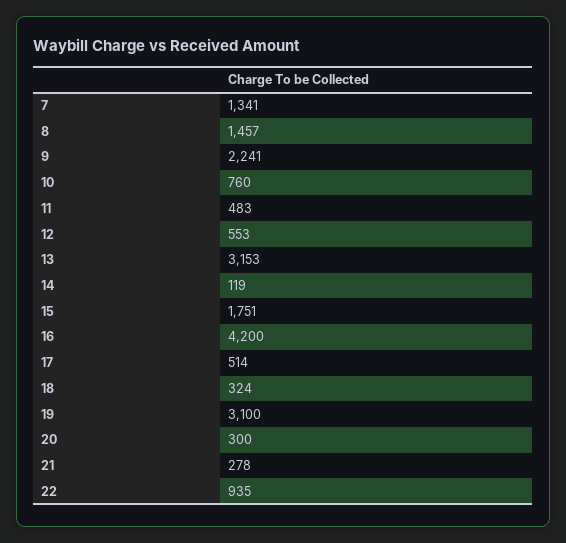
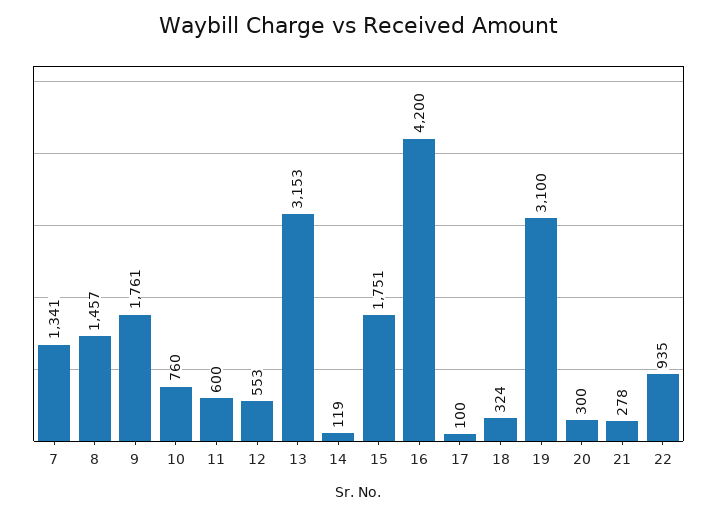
9: 2241 -> 1761
11: 483 -> 600
17: 514 -> 100

